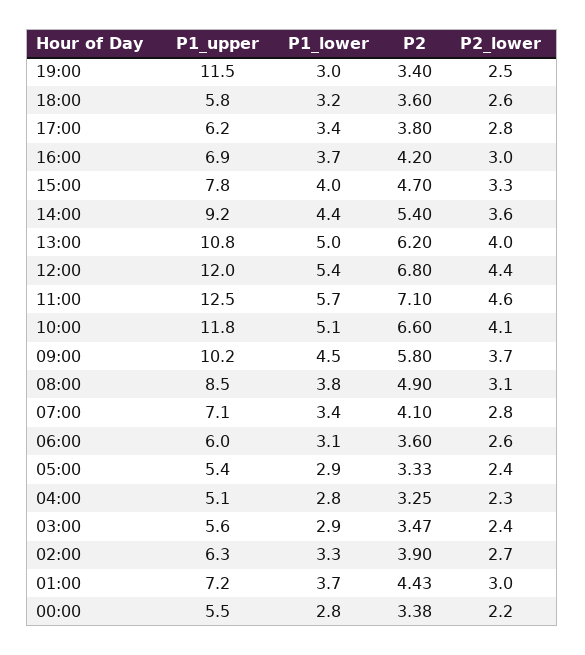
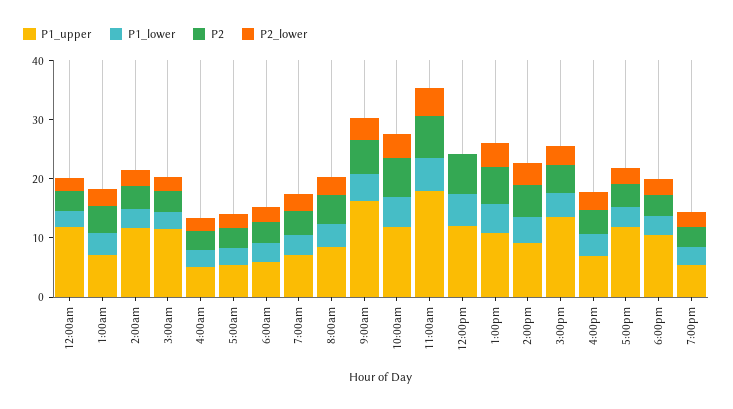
P1_upper, 19:00: 11.5 -> 6
P1_upper, 18:00: 5.8 -> 10
P1_upper, 17:00: 6.2 -> 12
P1_upper, 15:00: 7.8 -> 14
P2_lower, 12:00: 4.4 -> 0
P1_upper, 11:00: 12.5 -> 18
P1_upper, 09:00: 10.2 -> 16
P1_upper, 03:00: 5.6 -> 12
P1_upper, 02:00: 6.3 -> 12
P1_upper, 00:00: 5.5 -> 12

